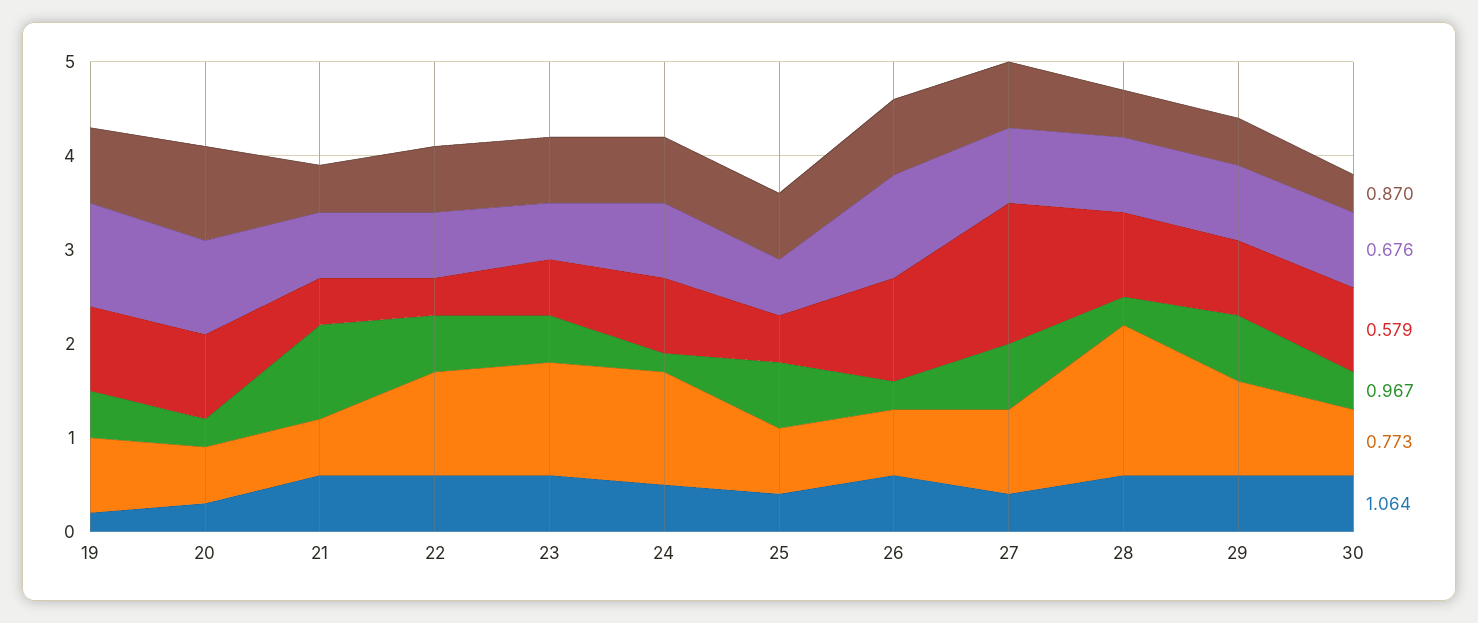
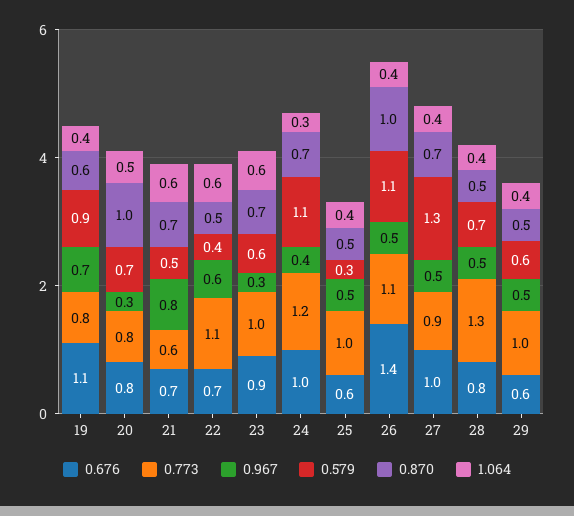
0.870, 19: 0.8 -> 0.6
0.967, 19: 0.5 -> 0.7
1.064, 19: 0.2 -> 0.4
0.676, 20: 1 -> 0.8
0.579, 20: 0.9 -> 0.7
0.773, 20: 0.6 -> 0.8
1.064, 20: 0.3 -> 0.5
0.870, 21: 0.5 -> 0.7
0.967, 21: 1 -> 0.8
0.870, 22: 0.7 -> 0.5
0.676, 23: 0.6 -> 0.9
0.967, 23: 0.5 -> 0.3
0.773, 23: 1.2 -> 1
0.676, 24: 0.8 -> 1
0.579, 24: 0.8 -> 1.1
0.967, 24: 0.2 -> 0.4
1.064, 24: 0.5 -> 0.3
0.870, 25: 0.7 -> 0.5
0.579, 25: 0.5 -> 0.3
0.967, 25: 0.7 -> 0.5
0.773, 25: 0.7 -> 1
0.870, 26: 0.8 -> 1
0.676, 26: 1.1 -> 1.4
0.967, 26: 0.3 -> 0.5
0.773, 26: 0.7 -> 1.1
1.064, 26: 0.6 -> 0.4
0.676, 27: 0.8 -> 1
0.579, 27: 1.5 -> 1.3
0.967, 27: 0.7 -> 0.5
0.579, 28: 0.9 -> 0.7
0.967, 28: 0.3 -> 0.5
0.773, 28: 1.6 -> 1.3
1.064, 28: 0.6 -> 0.4
0.676, 29: 0.8 -> 0.6
0.579, 29: 0.8 -> 0.6
0.967, 29: 0.7 -> 0.5
1.064, 29: 0.6 -> 0.4
0.870, 30: 0.4 -> none
0.676, 30: 0.8 -> none
0.579, 30: 0.9 -> none
0.967, 30: 0.4 -> none
0.773, 30: 0.7 -> none
1.064, 30: 0.6 -> none

